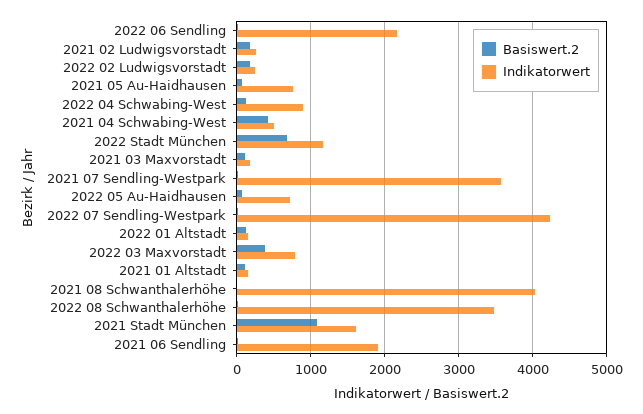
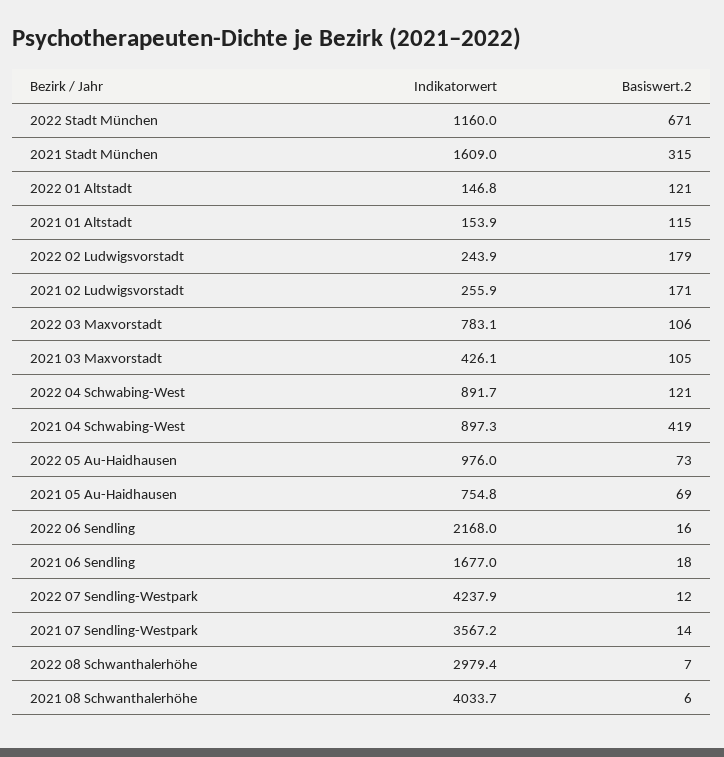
Indikatorwert, 2021 04 Schwabing-West: 500 -> 897.3
Indikatorwert, 2021 03 Maxvorstadt: 200 -> 426.1
Indikatorwert, 2022 05 Au-Haidhausen: 700 -> 976
Basiswert.2, 2022 03 Maxvorstadt: 400 -> 106
Indikatorwert, 2022 08 Schwanthalerhöhe: 3500 -> 2979.4
Basiswert.2, 2021 Stadt München: 1100 -> 315
Indikatorwert, 2021 06 Sendling: 1900 -> 1677

